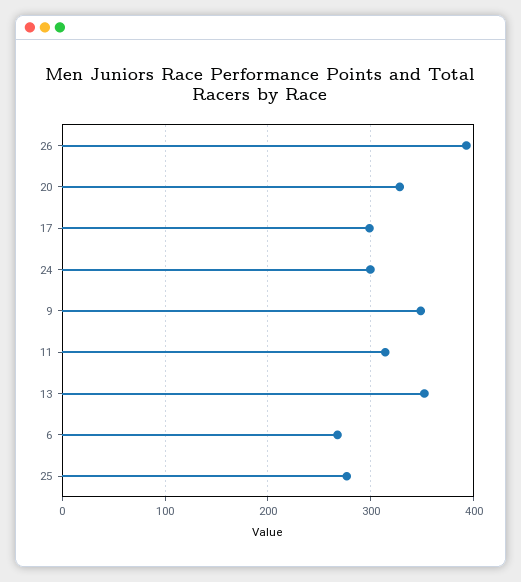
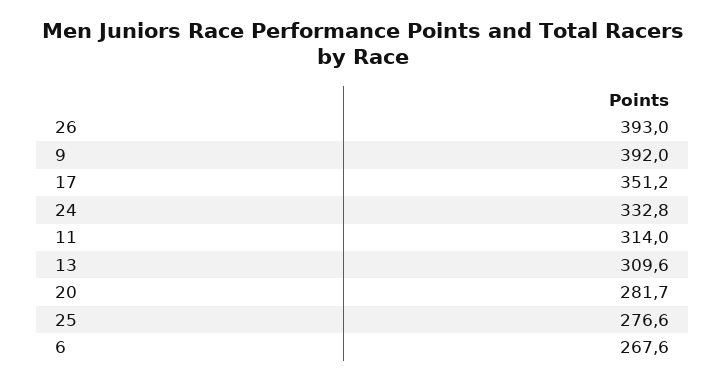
20: 330 -> 281.7
17: 300 -> 351.2
24: 300 -> 332.8
9: 350 -> 392
13: 350 -> 309.6

